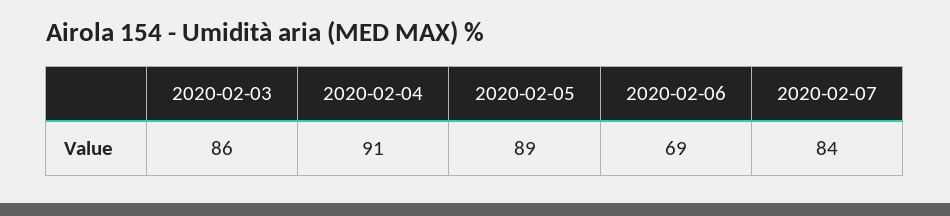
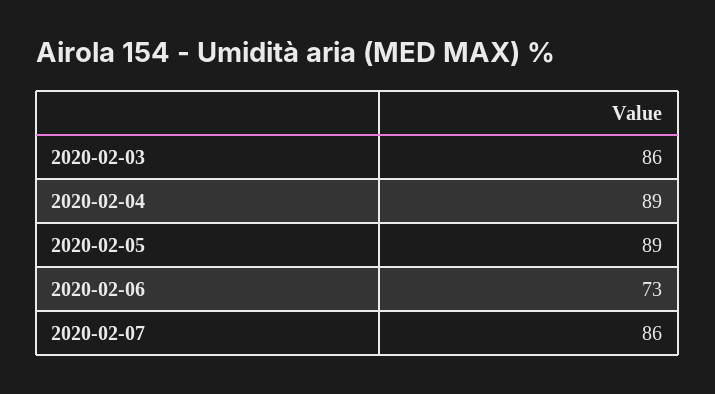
2020-02-04: 91 -> 89
2020-02-06: 69 -> 73
2020-02-07: 84 -> 86

